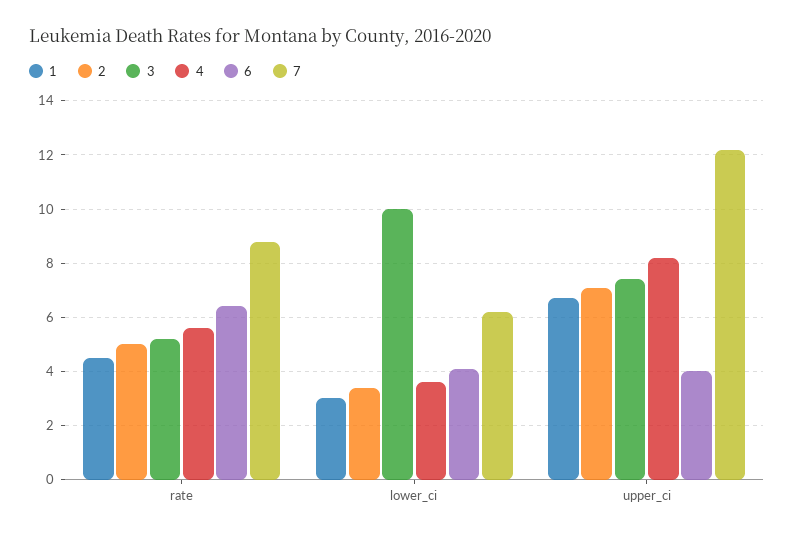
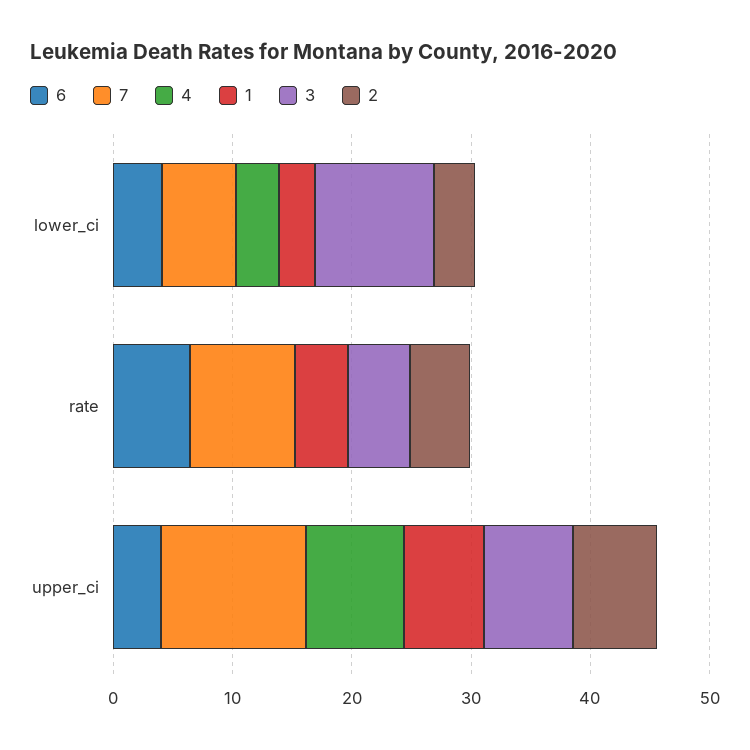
4, rate: 5.5 -> 0

